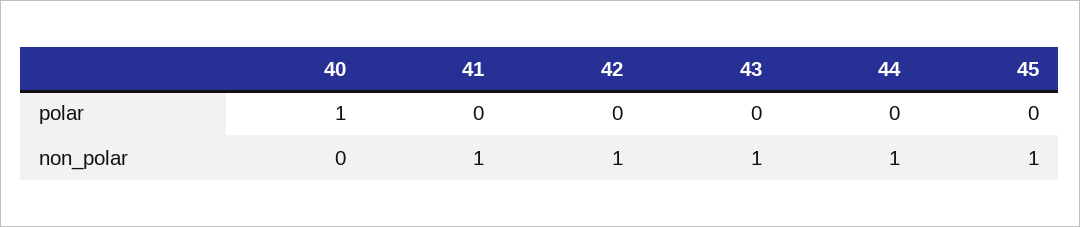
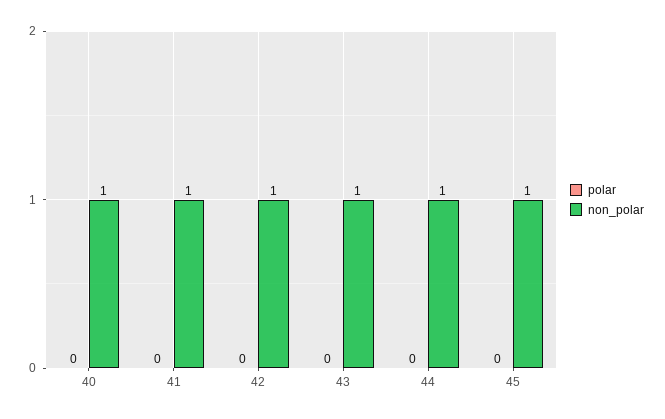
polar, 40: 1 -> 0
non_polar, 40: 0 -> 1

